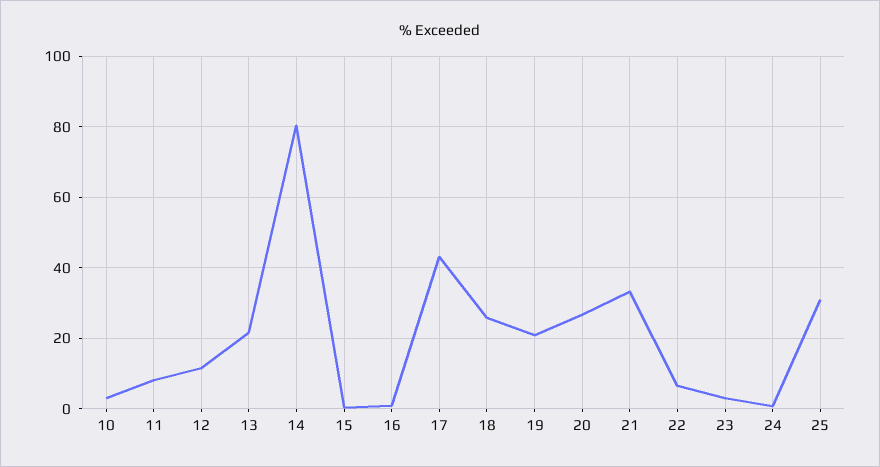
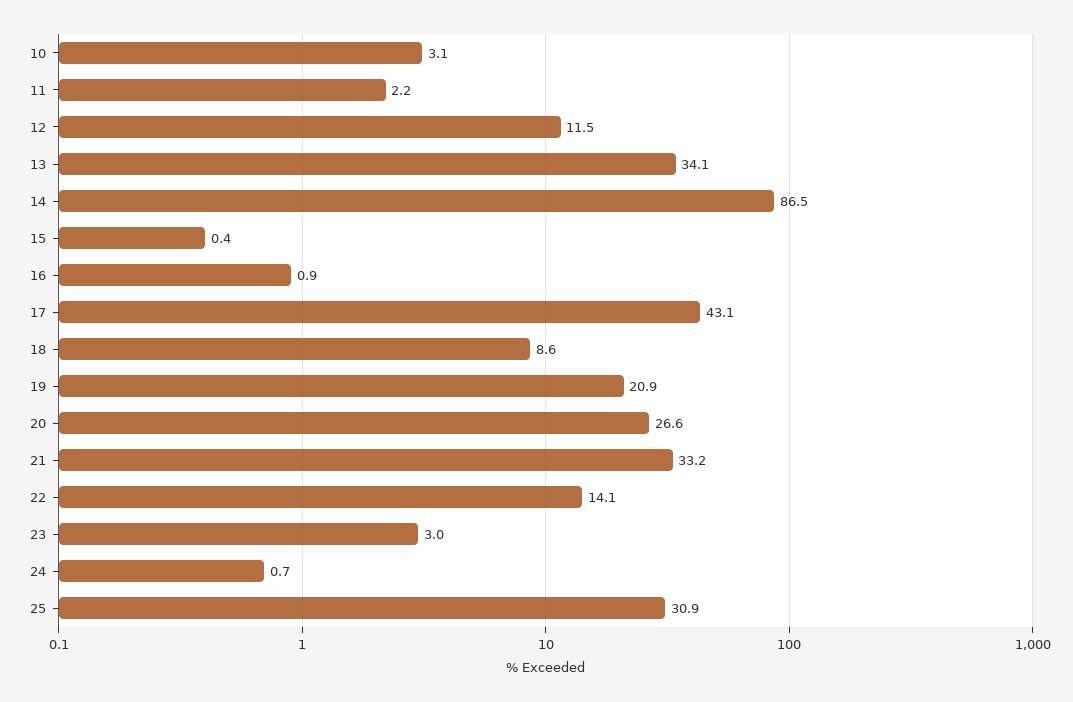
11: 8 -> 2.2
13: 22 -> 34.1
14: 80 -> 86.5
18: 26 -> 8.6
22: 6 -> 14.1

